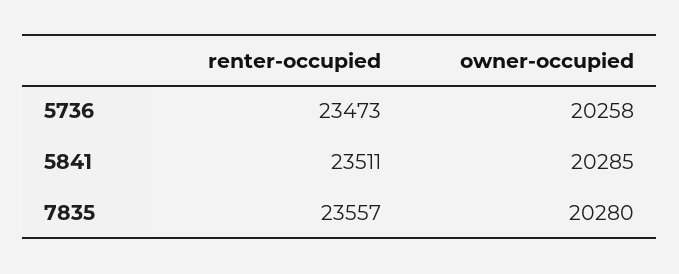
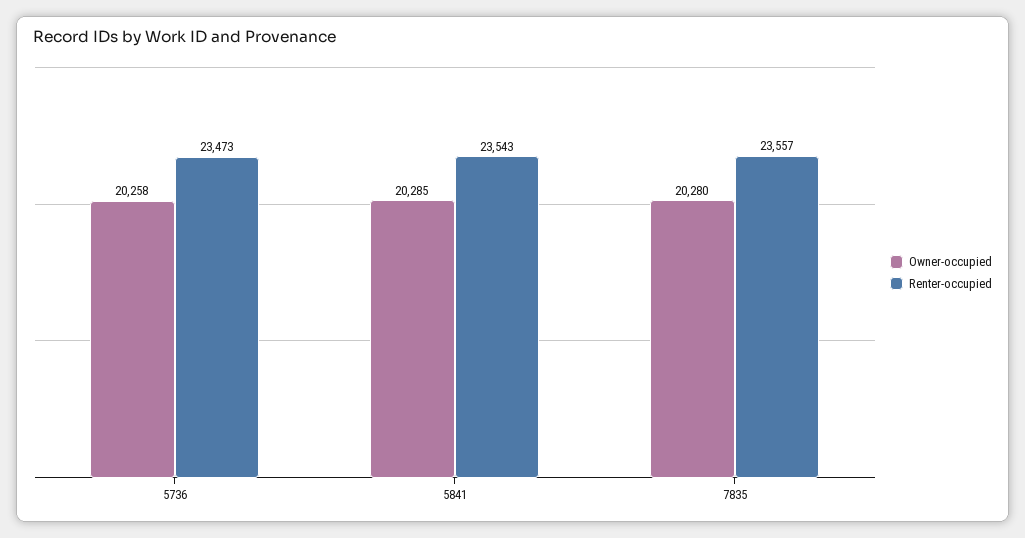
renter-occupied, 5841: 23511 -> 23543

